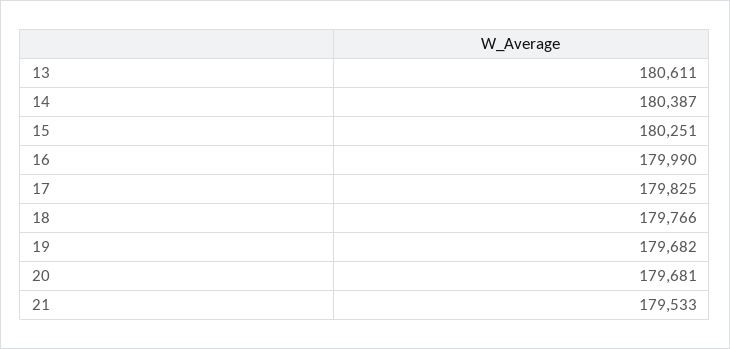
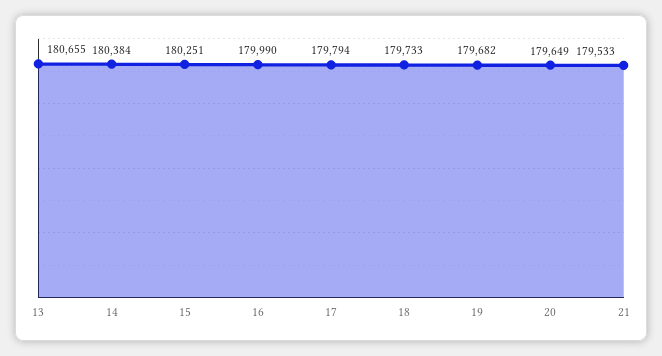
13: 180611 -> 180655
14: 180387 -> 180384
17: 179825 -> 179794
18: 179766 -> 179733
20: 179681 -> 179649

